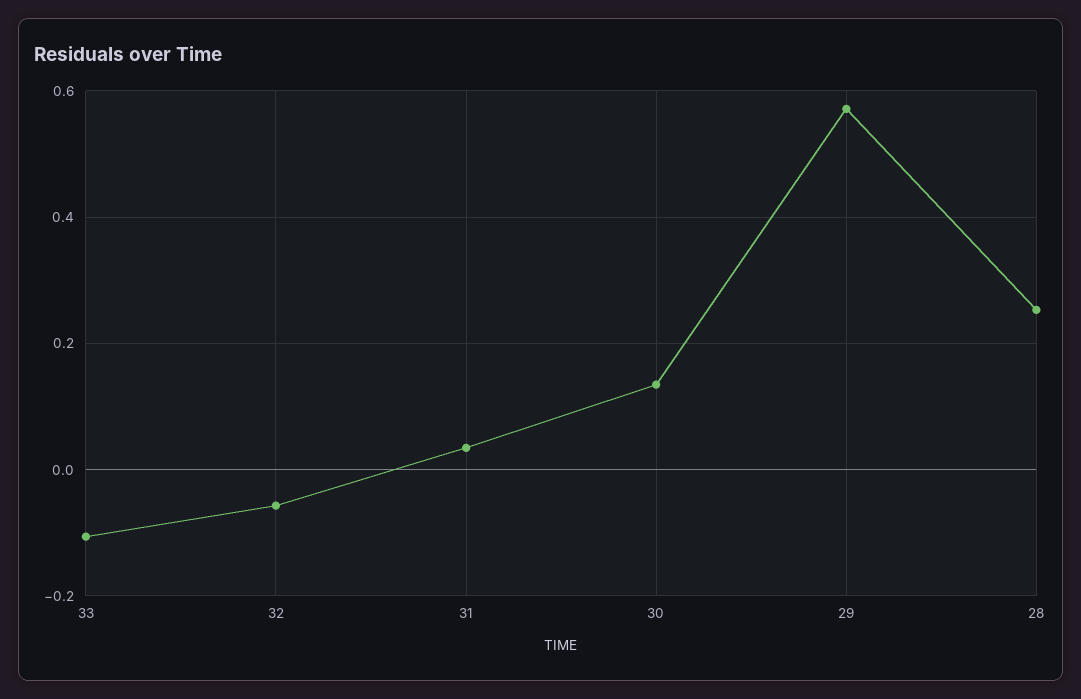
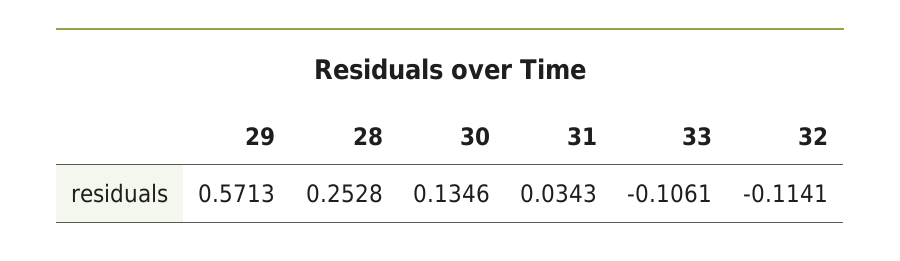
32: -0.06 -> -0.1141

